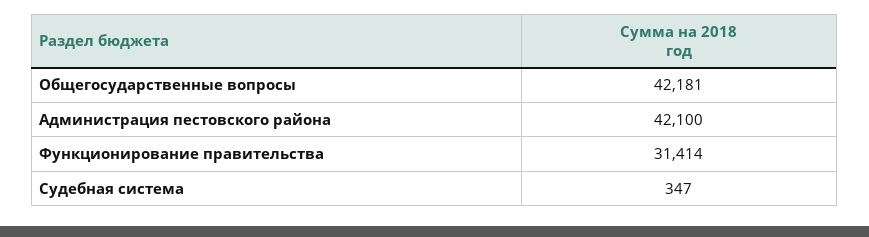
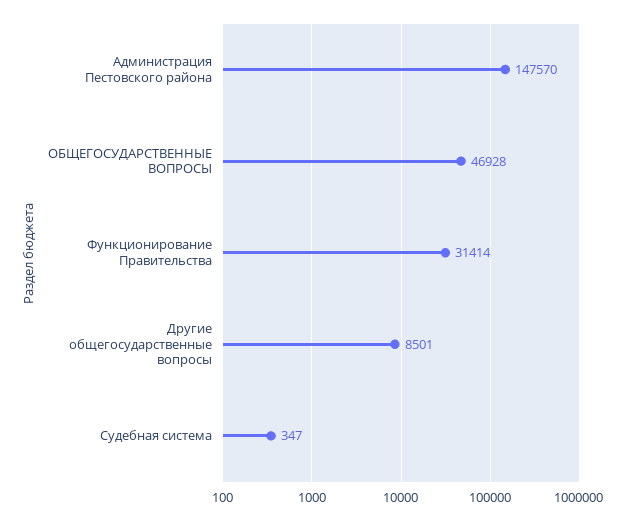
Общегосударственные вопросы: 42181 -> 46928
Администрация пестовского района: 42100 -> 147570
Другие общегосударственные вопросы: none -> 8501

